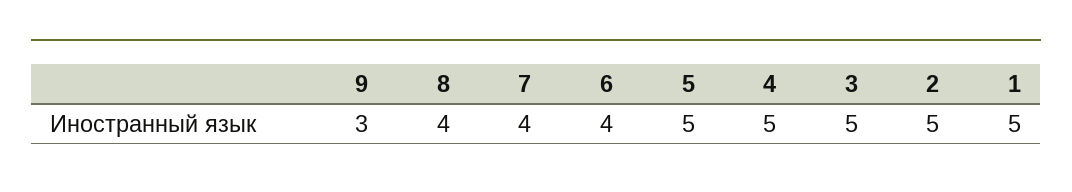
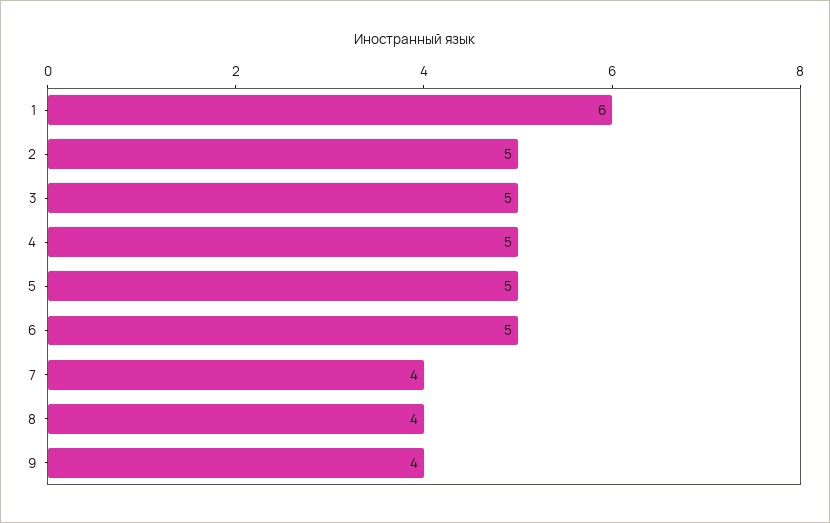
9: 3 -> 4
6: 4 -> 5
1: 5 -> 6

